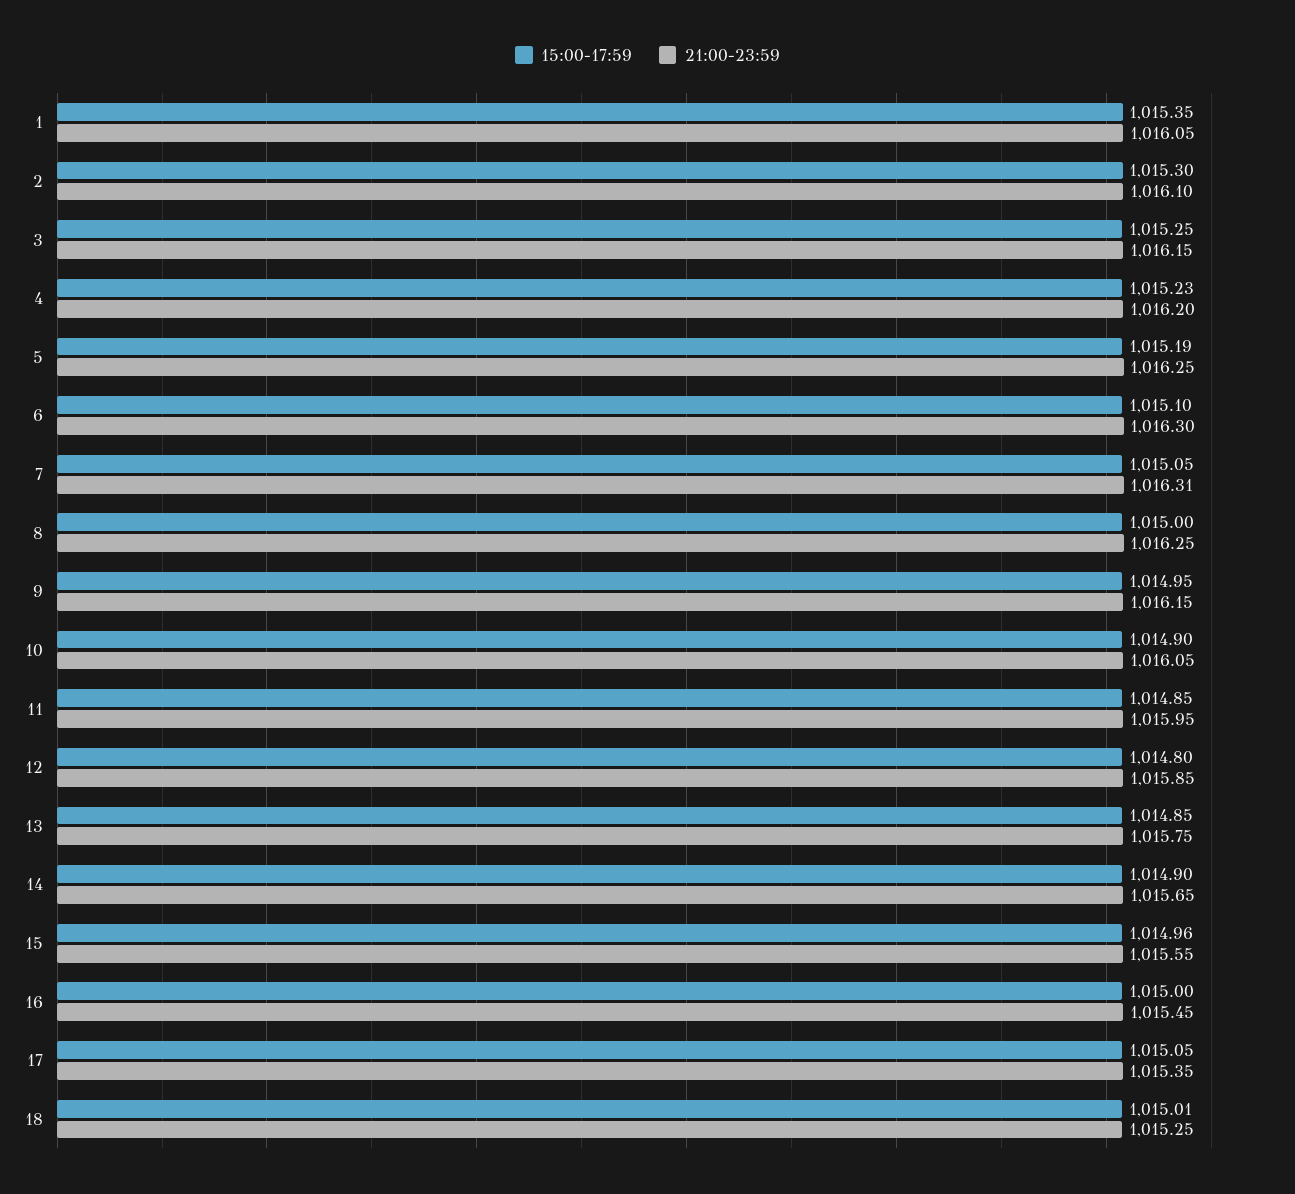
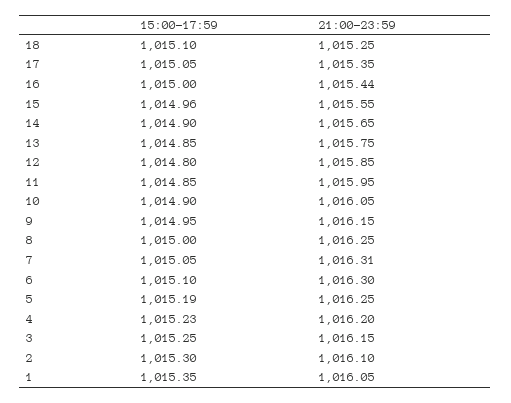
21:00-23:59, 16: 1015.45 -> 1015.44
15:00-17:59, 18: 1015.01 -> 1015.1

